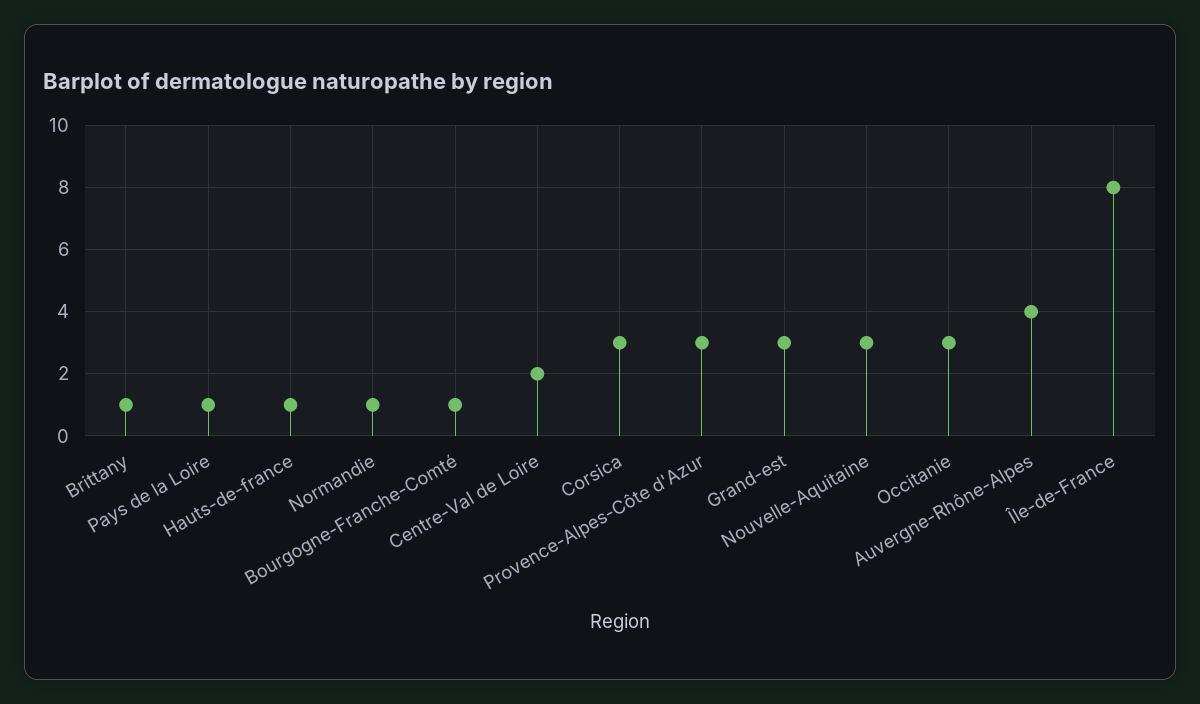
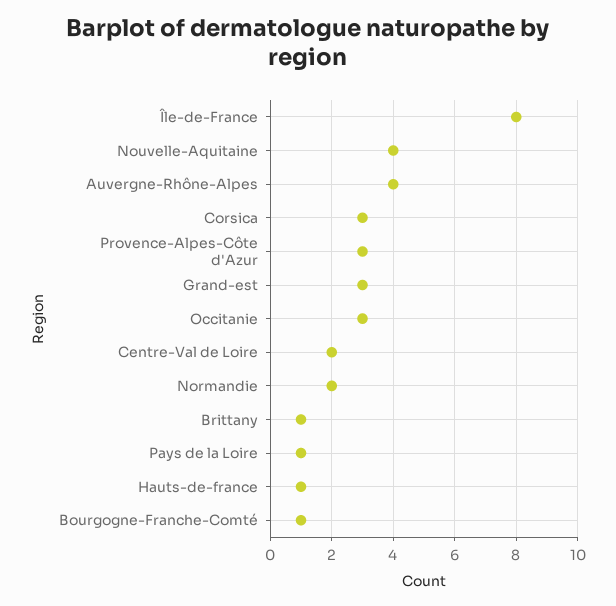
Normandie: 1 -> 2
Nouvelle-Aquitaine: 3 -> 4

